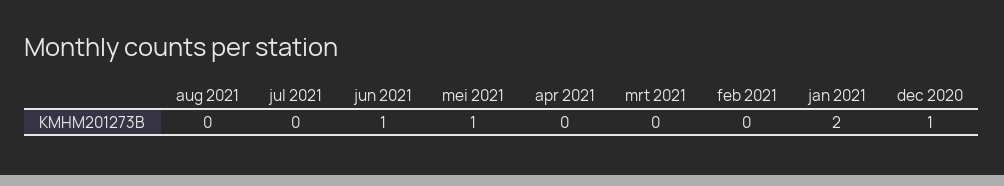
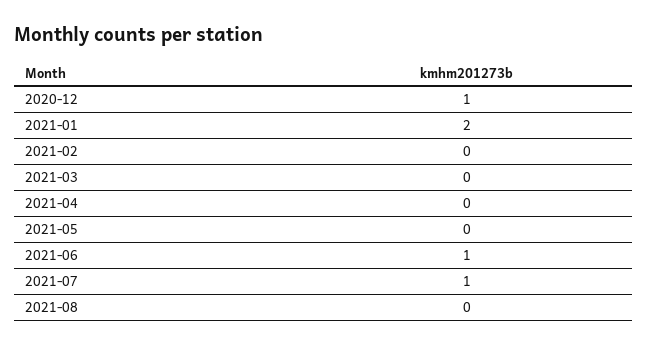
jul 2021: 0 -> 1
mei 2021: 1 -> 0

